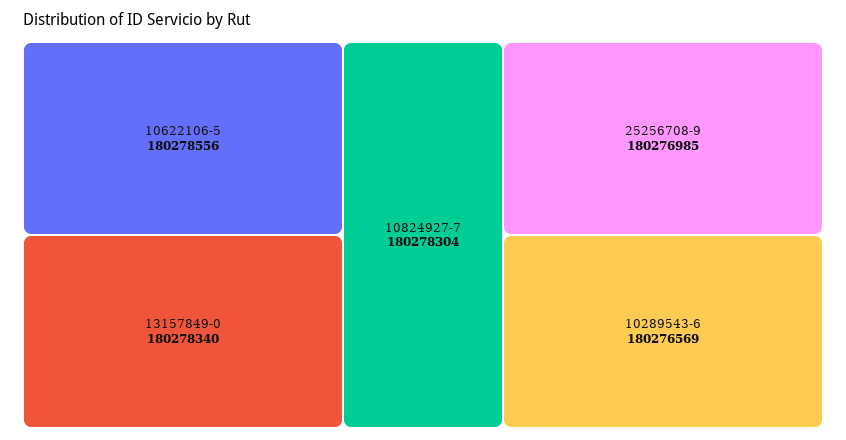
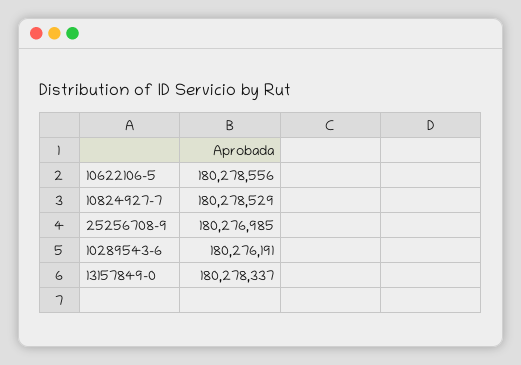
13157849-0: 180278340 -> 180278337
10824927-7: 180278304 -> 180278529
10289543-6: 180276569 -> 180276191

